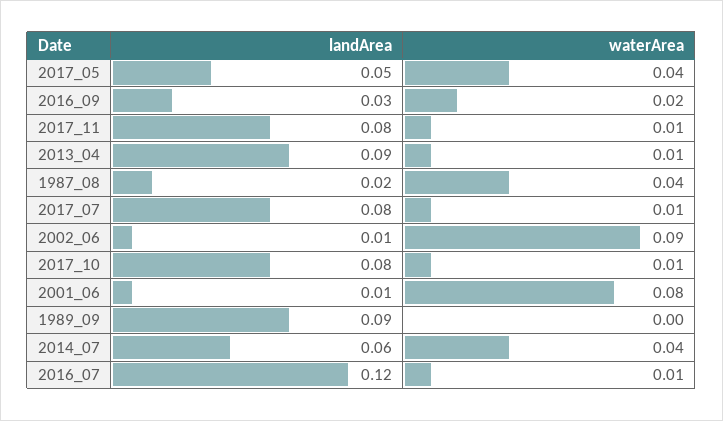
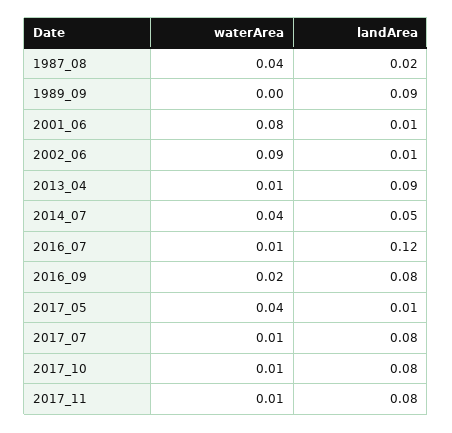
landArea, 2017_05: 0.05 -> 0.01
landArea, 2016_09: 0.03 -> 0.08
landArea, 2014_07: 0.06 -> 0.05

